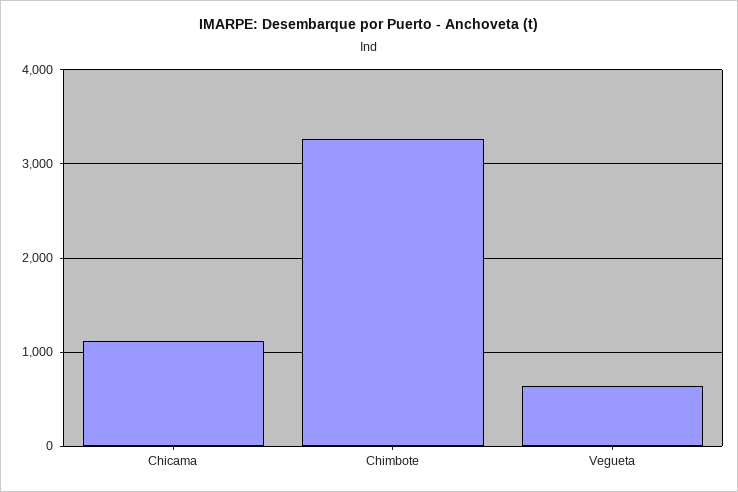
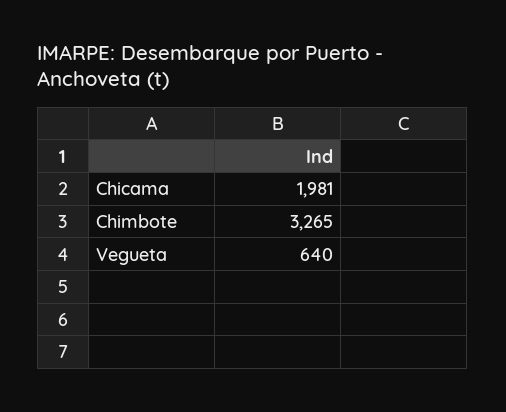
Chicama: 1100 -> 1981

